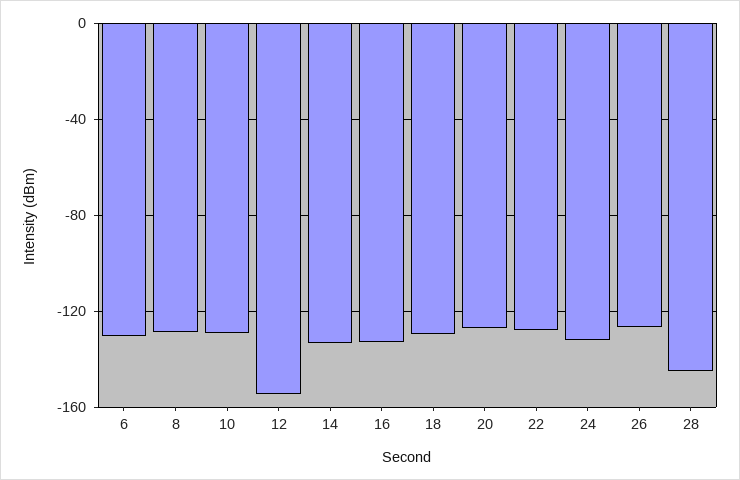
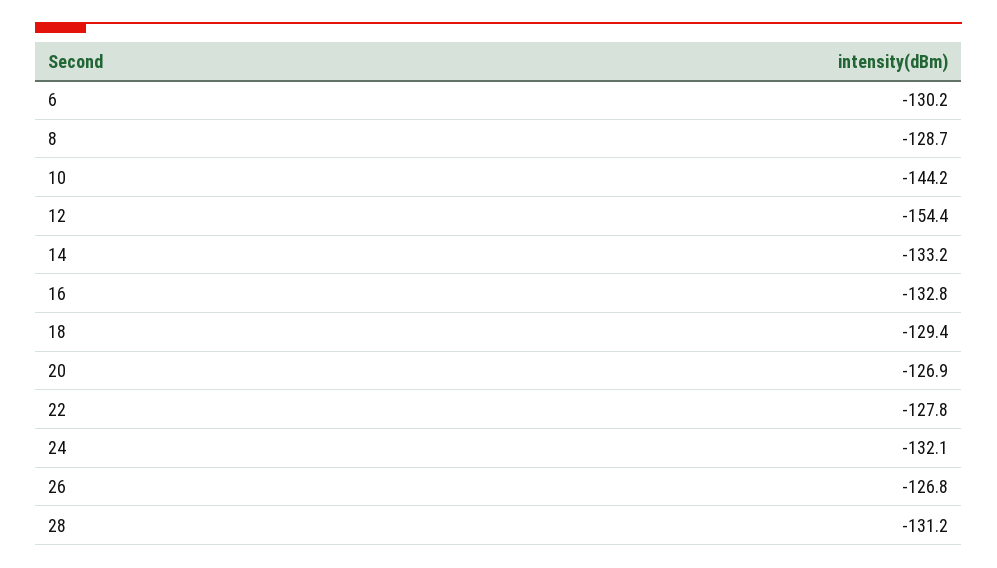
10: -130 -> -144.2
28: -145 -> -131.2

